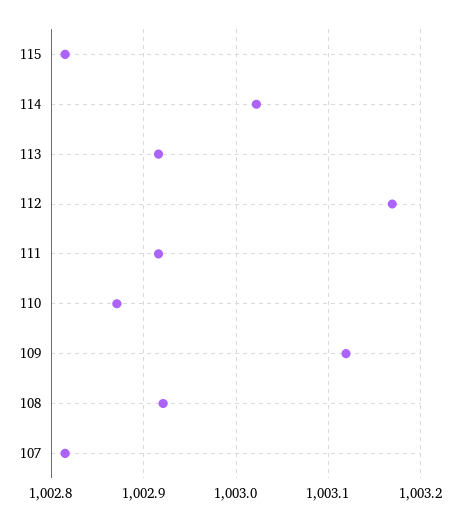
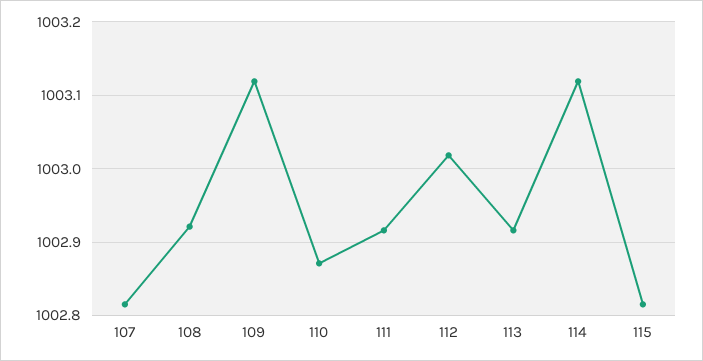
114: 1003.02 -> 1003.12
112: 1003.17 -> 1003.02

